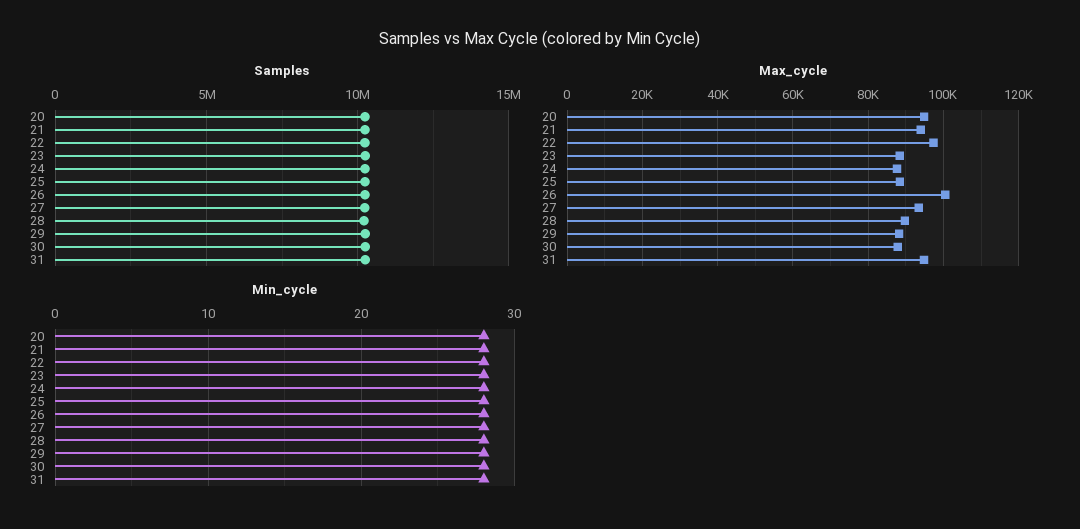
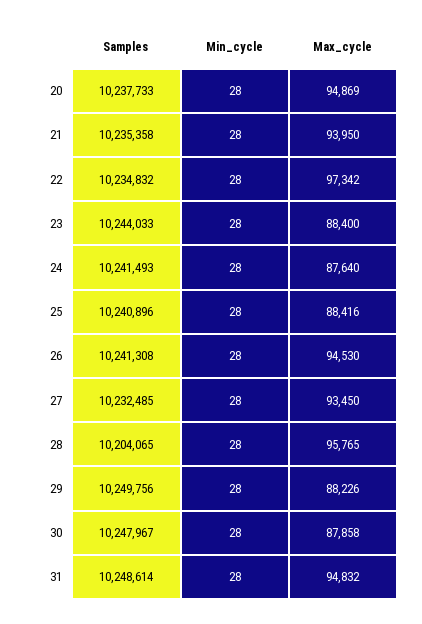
Max_cycle, 26: 100000 -> 94530
Max_cycle, 28: 90000 -> 95765

